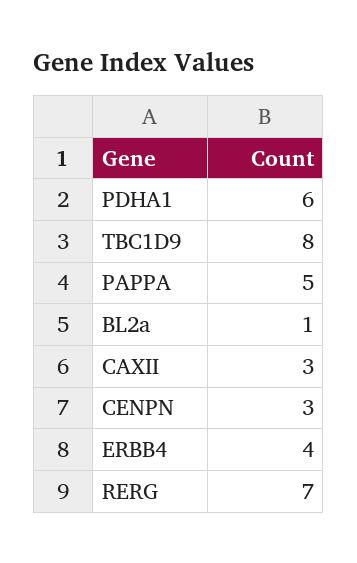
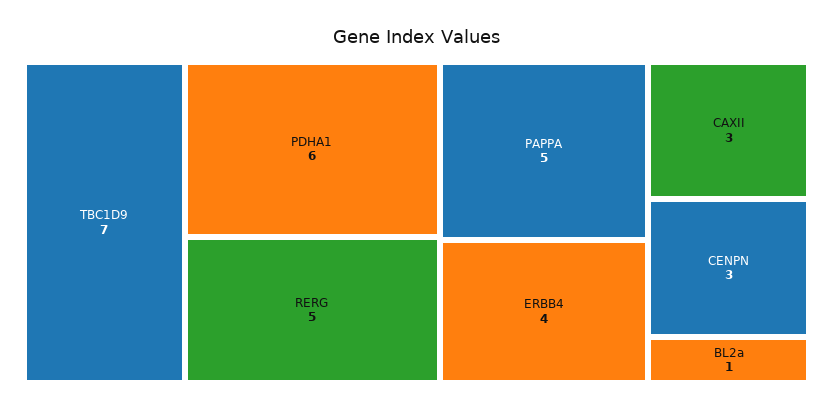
TBC1D9: 8 -> 7
RERG: 7 -> 5

